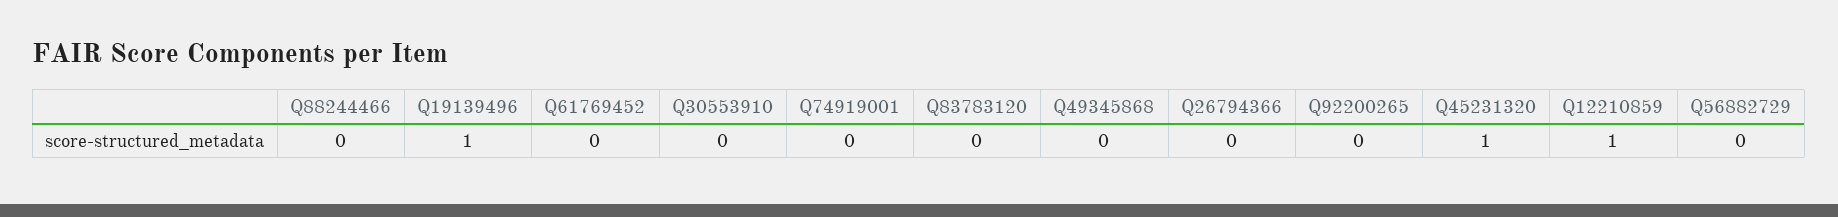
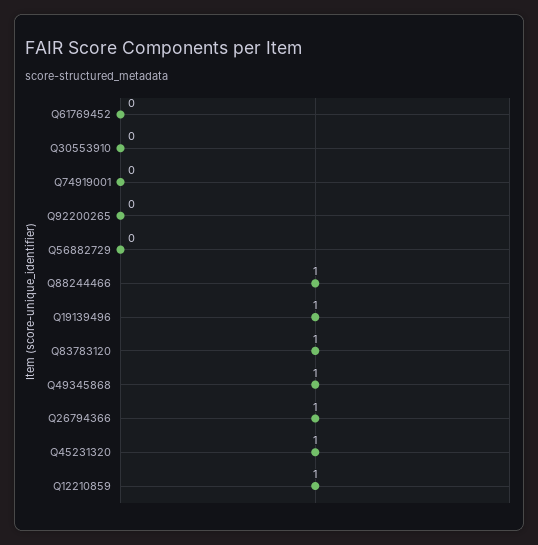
Q88244466: 0 -> 1
Q83783120: 0 -> 1
Q49345868: 0 -> 1
Q26794366: 0 -> 1

